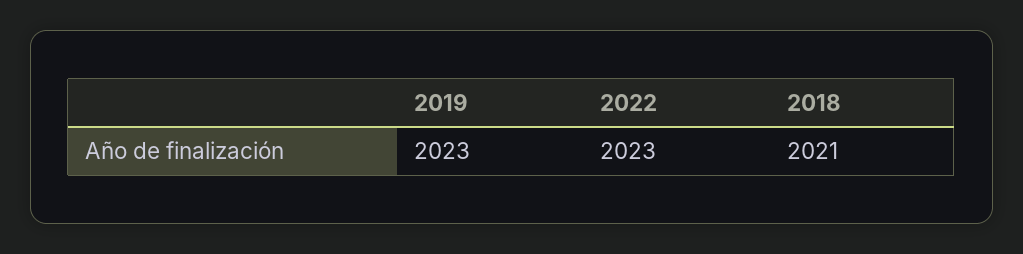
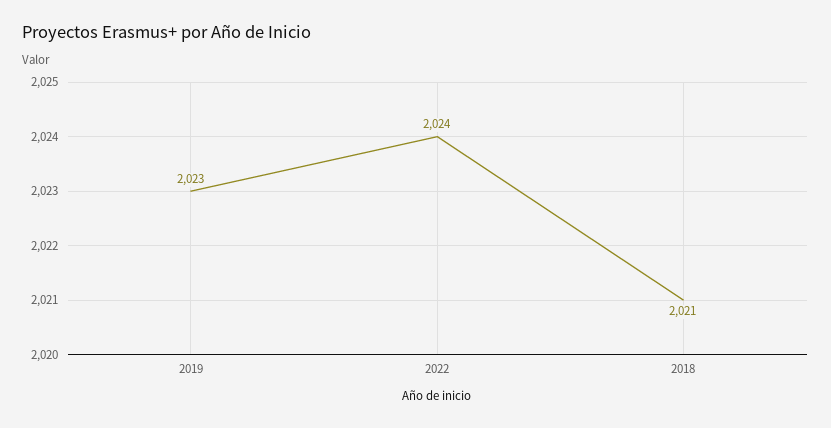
2022: 2023 -> 2024

